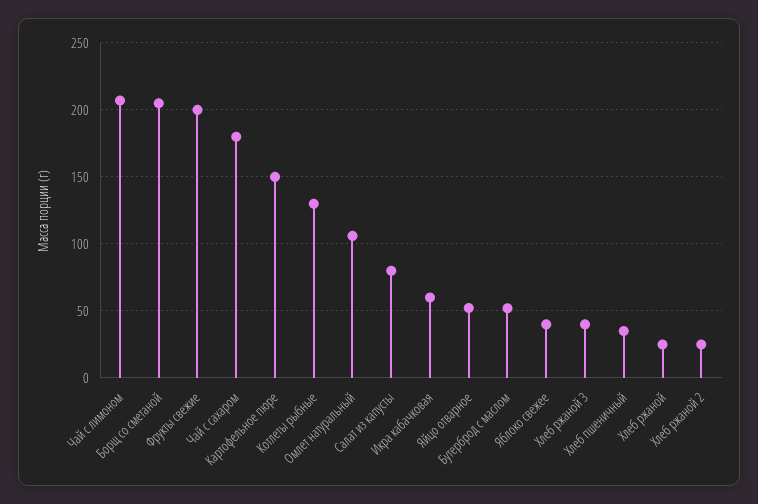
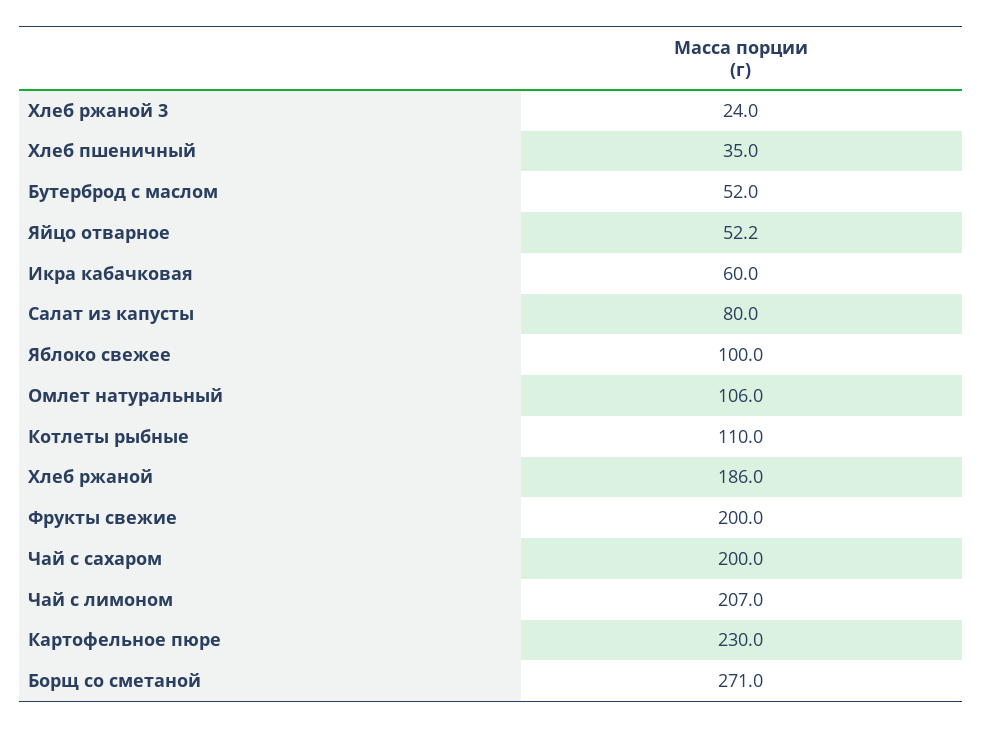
Борщ со сметаной: 205 -> 271
Чай с сахаром: 180 -> 200
Картофельное пюре: 150 -> 230
Котлеты рыбные: 130 -> 110
Яблоко свежее: 40 -> 100
Хлеб ржаной 3: 40 -> 24
Хлеб ржаной: 25 -> 186
Хлеб ржаной 2: 25 -> none

